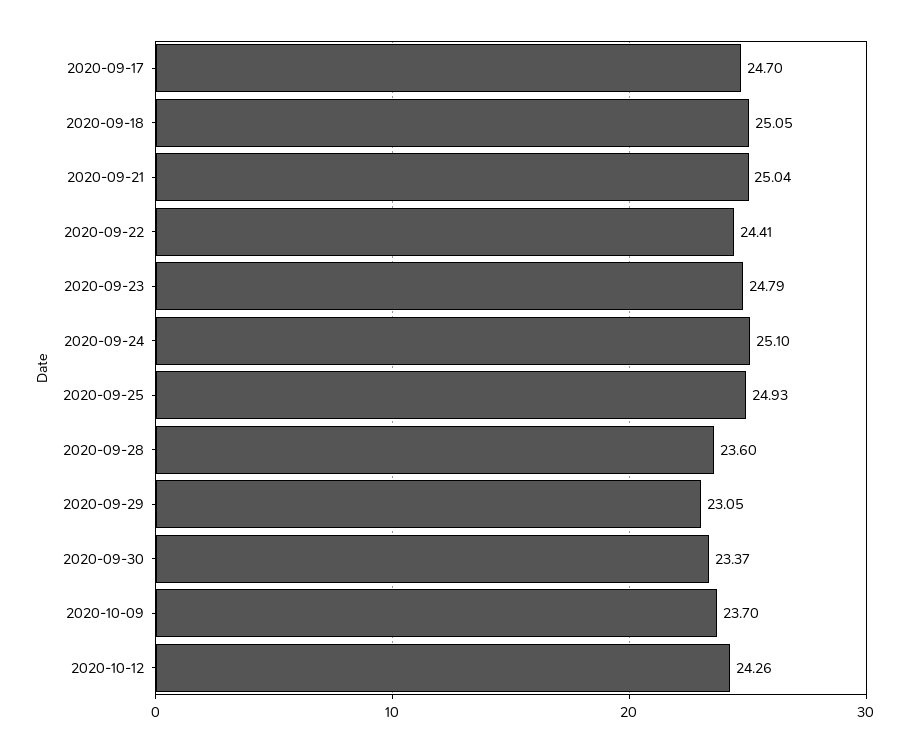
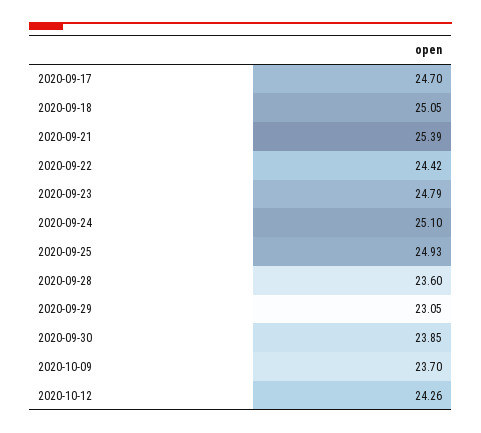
2020-09-21: 25.04 -> 25.39
2020-09-22: 24.41 -> 24.42
2020-09-30: 23.37 -> 23.85

